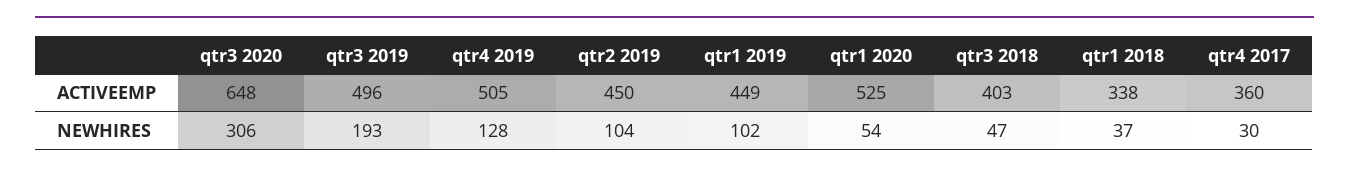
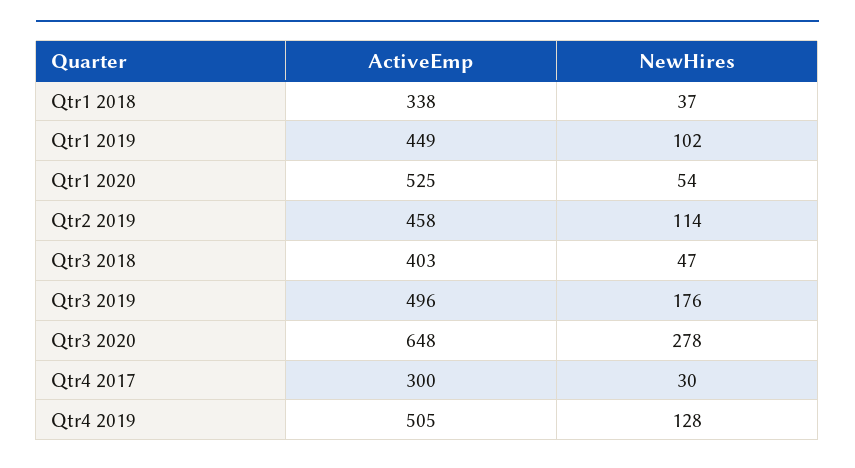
qtr2 2019, ACTIVEEMP: 450 -> 458
qtr4 2017, ACTIVEEMP: 360 -> 300
qtr3 2020, NEWHIRES: 306 -> 278
qtr3 2019, NEWHIRES: 193 -> 176
qtr2 2019, NEWHIRES: 104 -> 114

